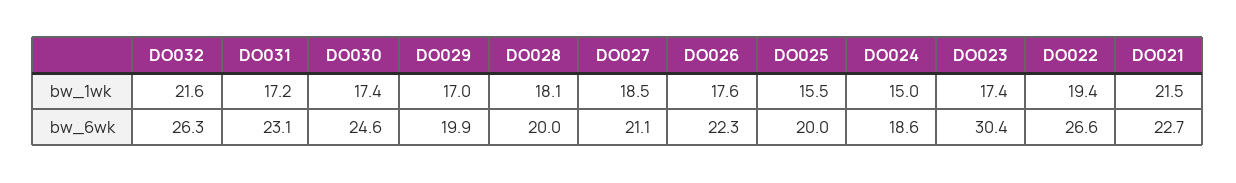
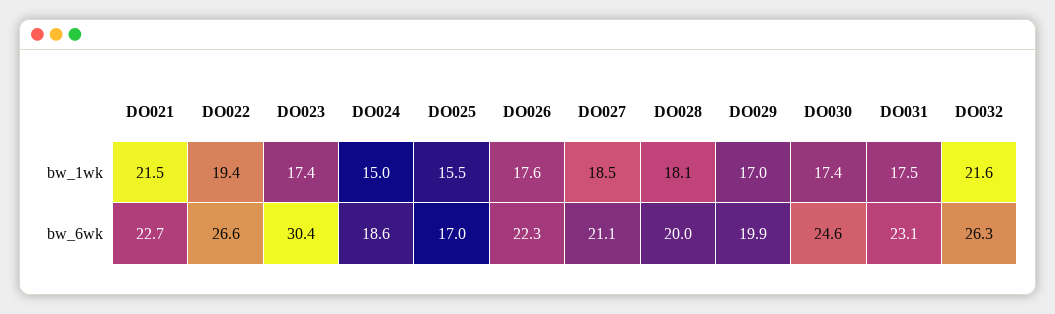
DO031, bw_1wk: 17.2 -> 17.5
DO025, bw_6wk: 20 -> 17

